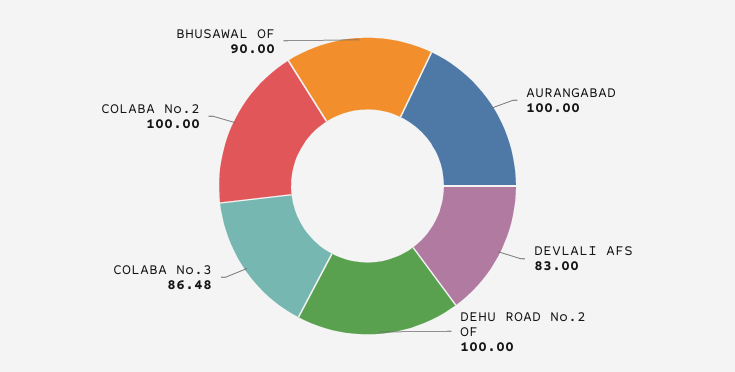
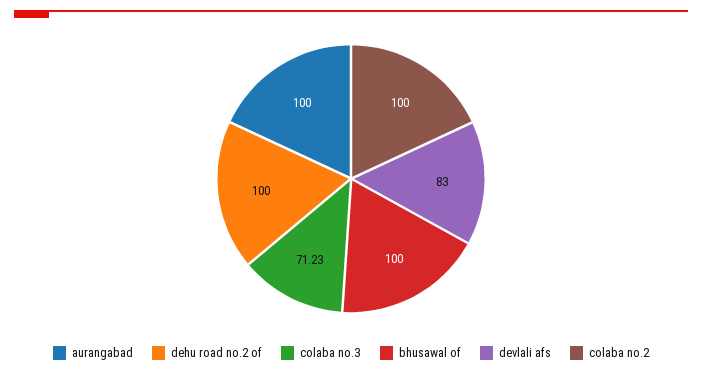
COLABA No.3: 86.48 -> 71.23
BHUSAWAL OF: 90 -> 100

